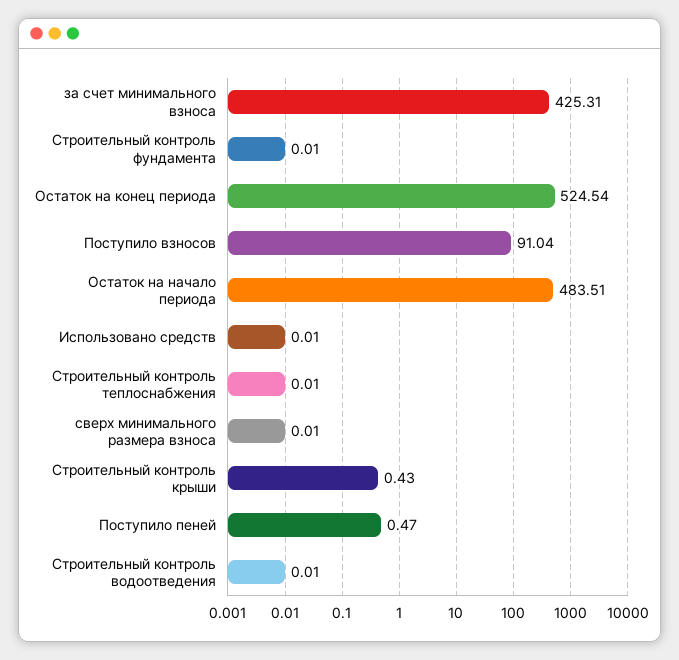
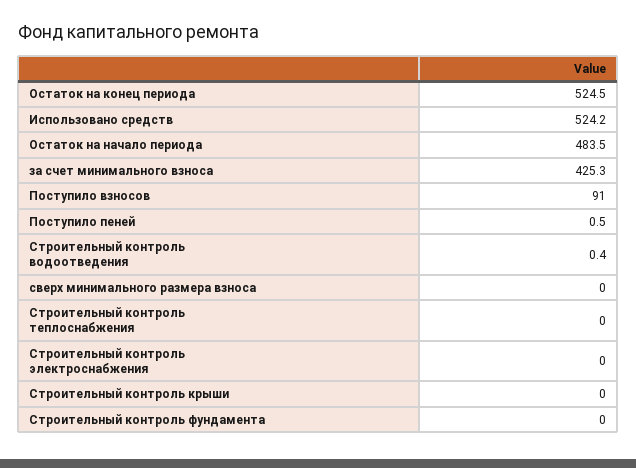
Использовано средств: 0.01 -> 524.2
Строительный контроль крыши: 0.43 -> 0
Строительный контроль водоотведения: 0.01 -> 0.4
Строительный контроль электроснабжения: none -> 0

